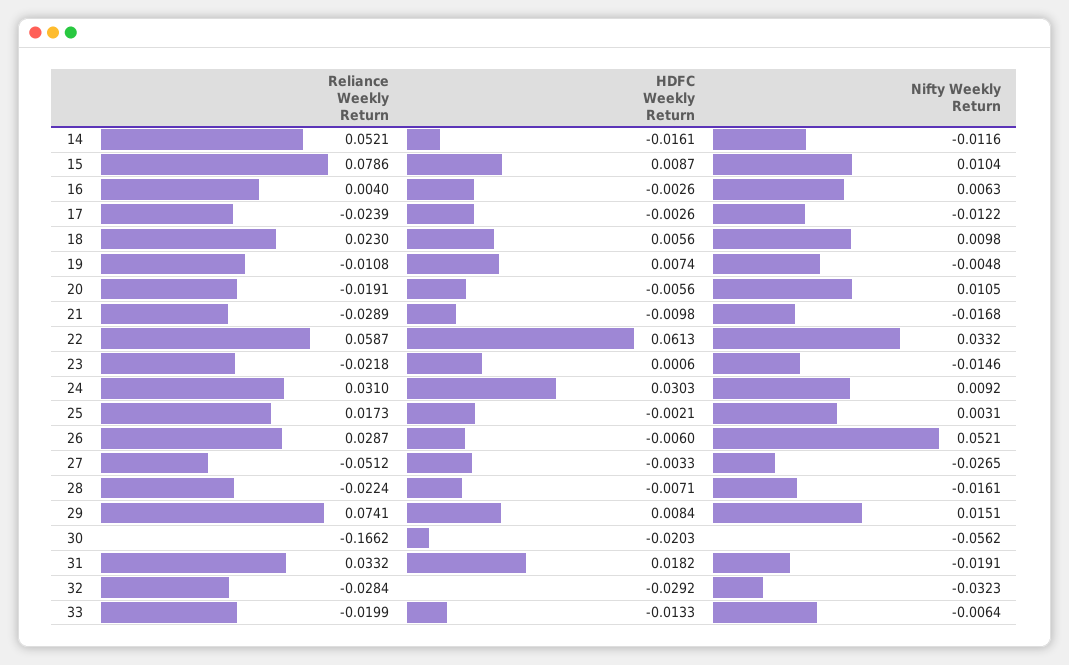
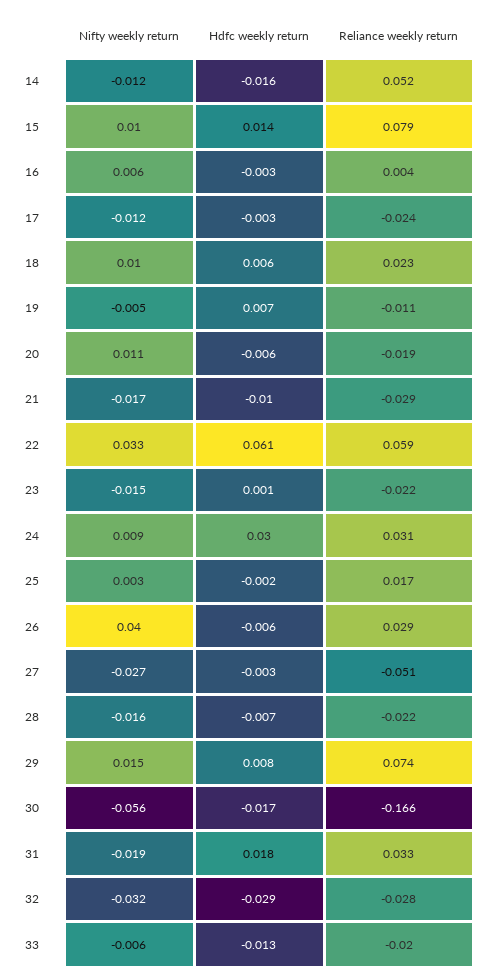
HDFC Weekly Return, 15: 0.0087 -> 0.014
Nifty Weekly Return, 26: 0.0521 -> 0.04
HDFC Weekly Return, 30: -0.0203 -> -0.017

